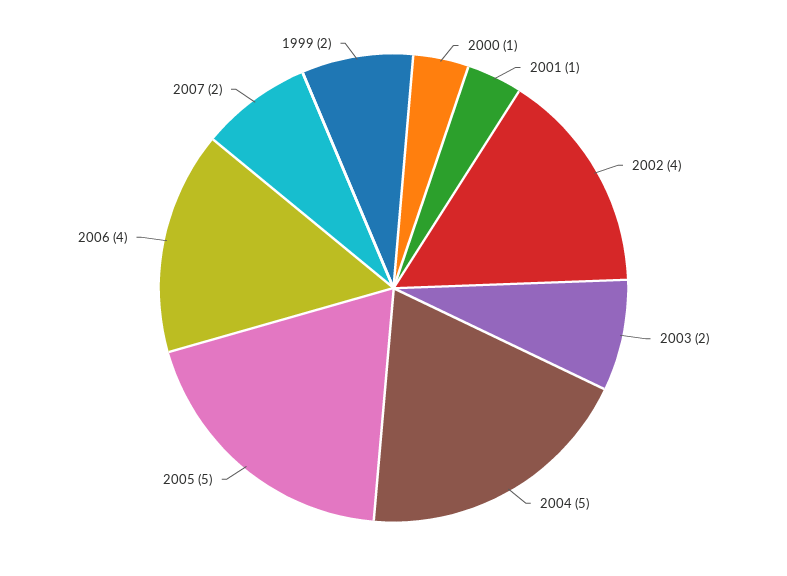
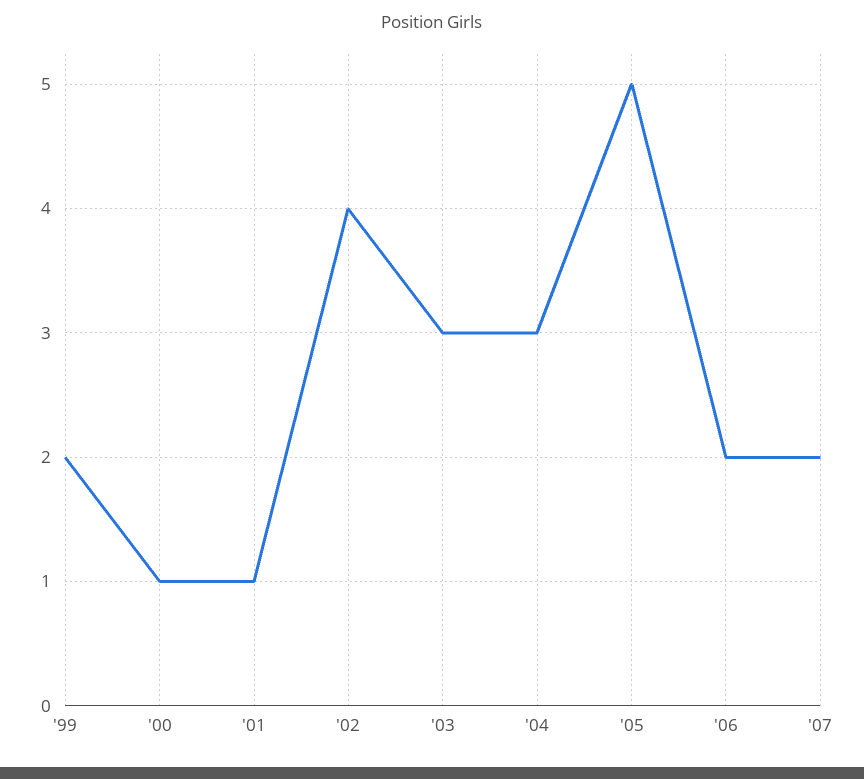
2003: 2 -> 3
2004: 5 -> 3
2006: 4 -> 2

